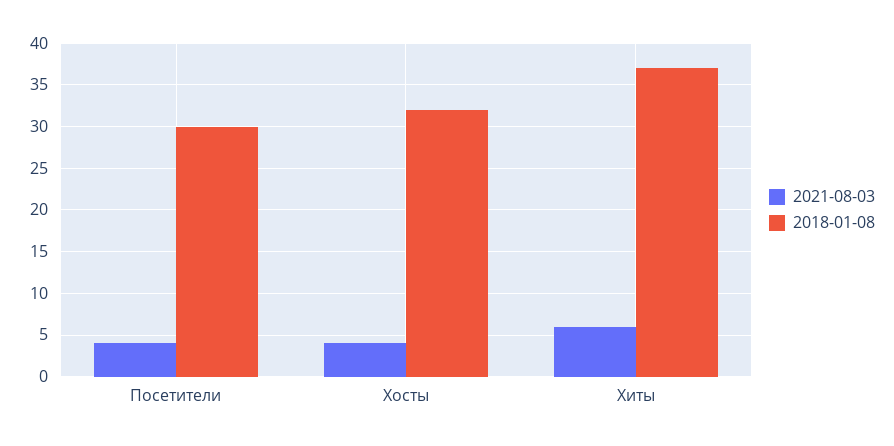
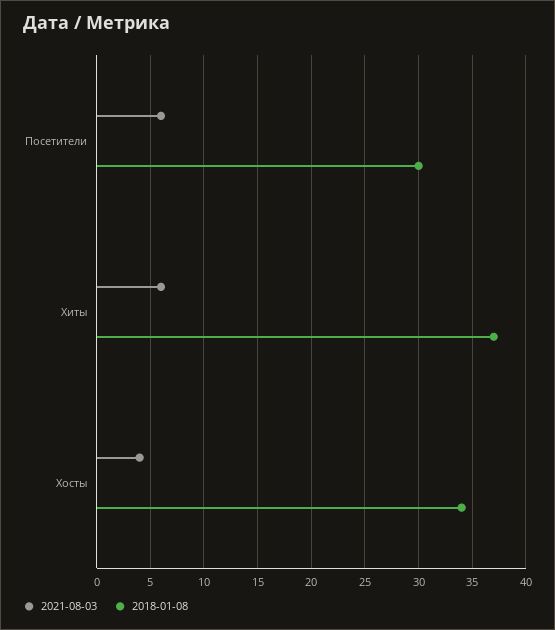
2021-08-03, Посетители: 4 -> 6
2018-01-08, Хосты: 32 -> 34

